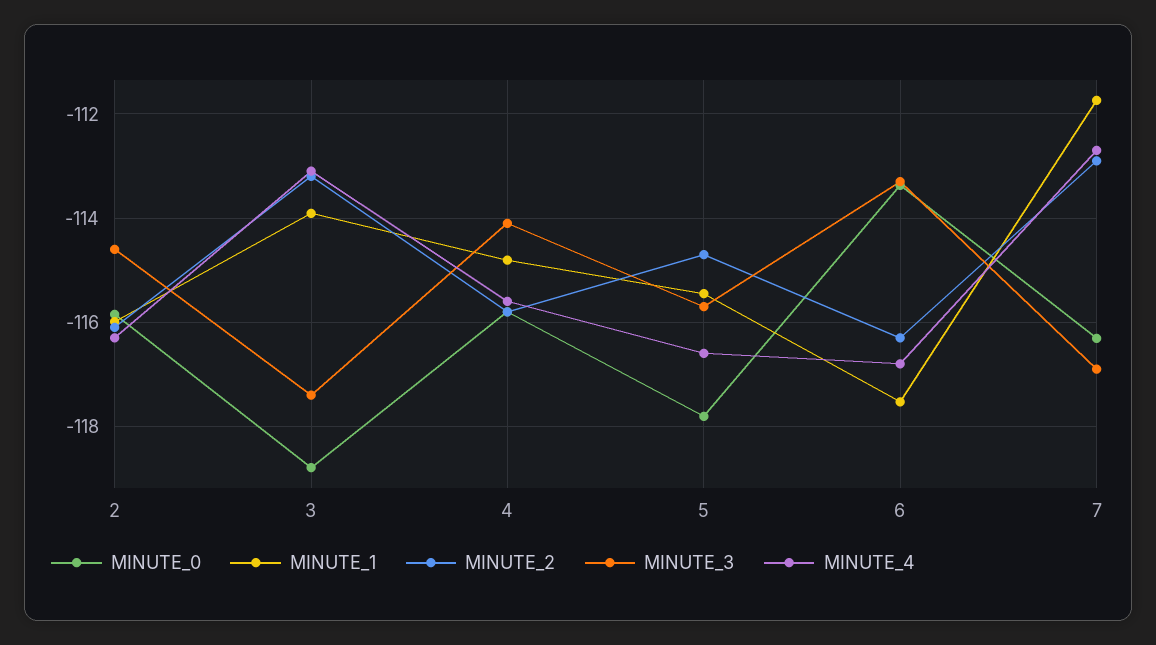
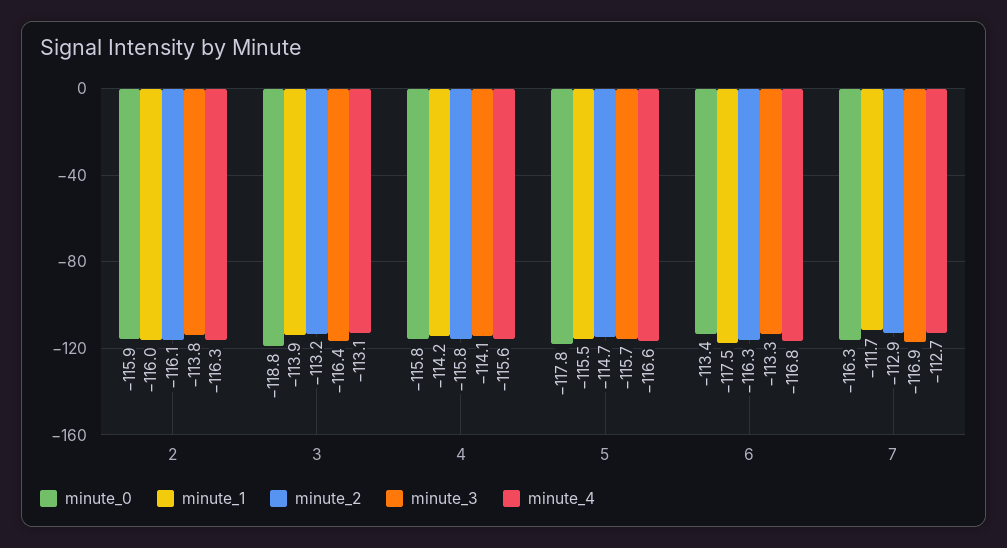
MINUTE_3, 2: -114.6 -> -113.8
MINUTE_3, 3: -117.4 -> -116.4
MINUTE_1, 4: -114.8 -> -114.2

